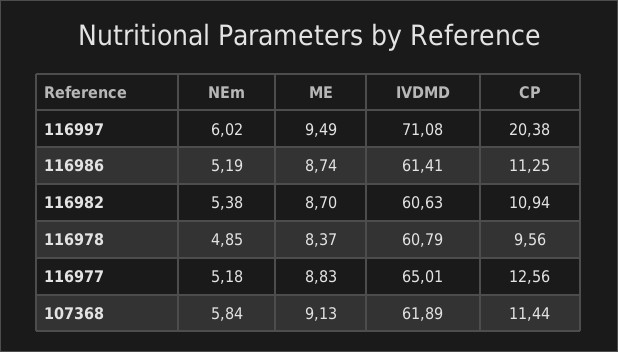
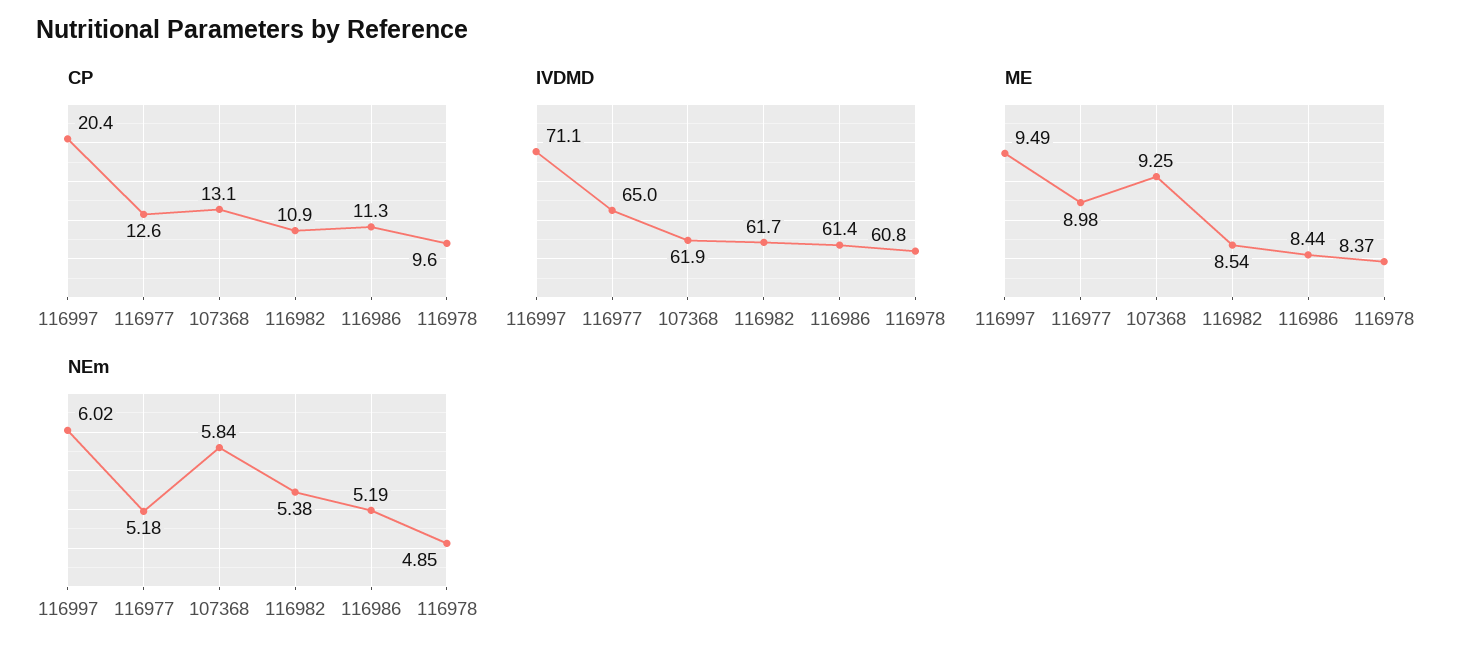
ME, 116986: 8.74 -> 8.44
ME, 116982: 8.7 -> 8.54
IVDMD, 116982: 60.63 -> 61.7
ME, 116977: 8.83 -> 8.98
ME, 107368: 9.13 -> 9.25
CP, 107368: 11.44 -> 13.1

